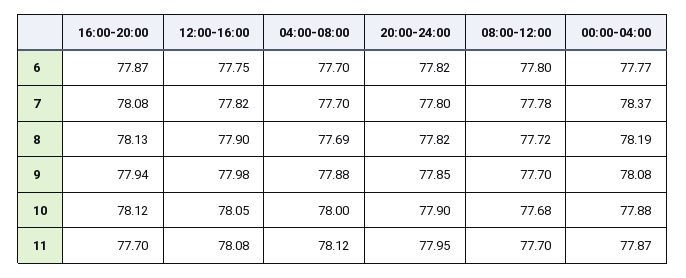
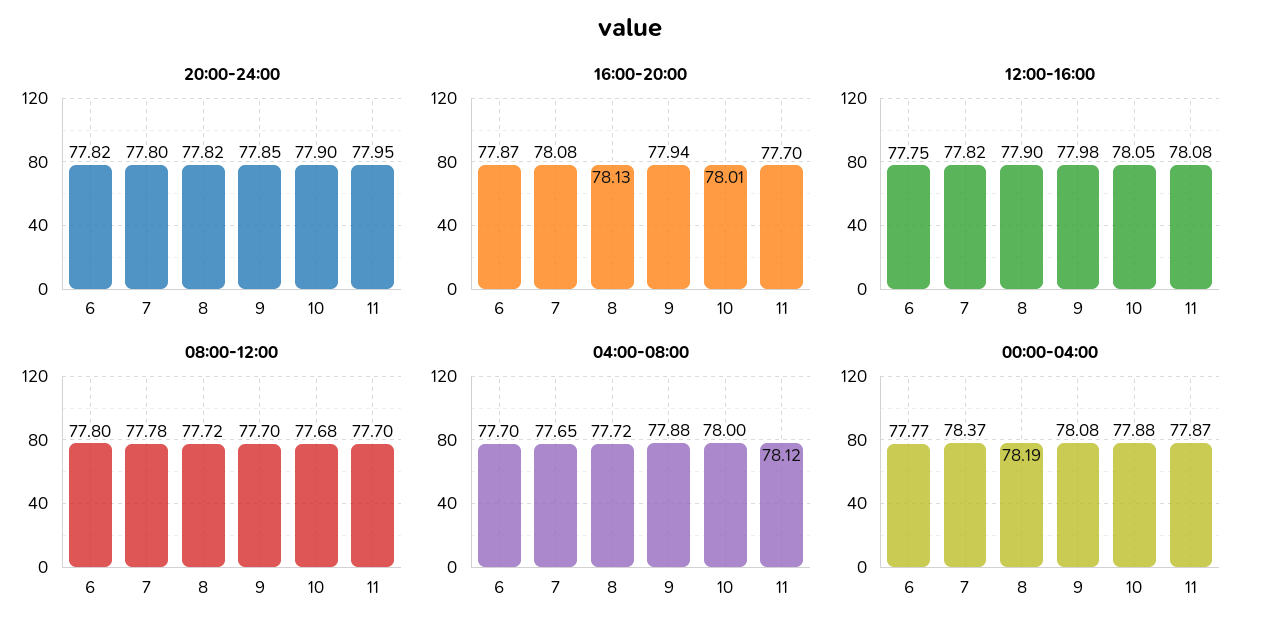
04:00-08:00, 7: 77.7 -> 77.65
04:00-08:00, 8: 77.69 -> 77.72
16:00-20:00, 10: 78.12 -> 78.01

